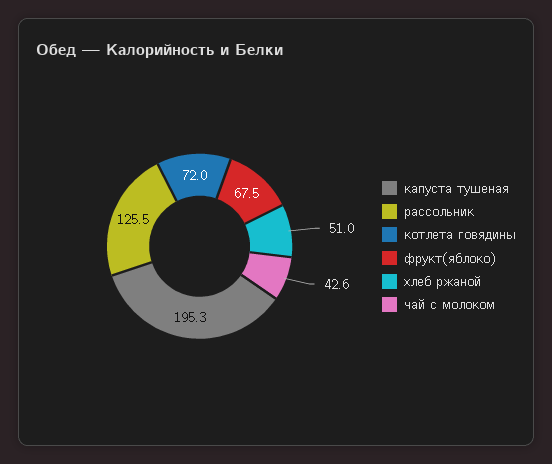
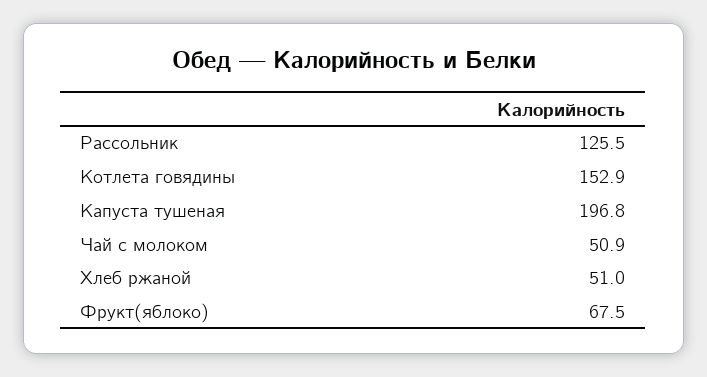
капуста тушеная: 195.3 -> 196.8
котлета говядины: 72 -> 152.9
чай с молоком: 42.6 -> 50.9

